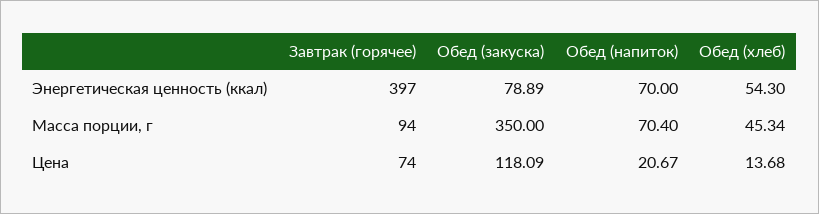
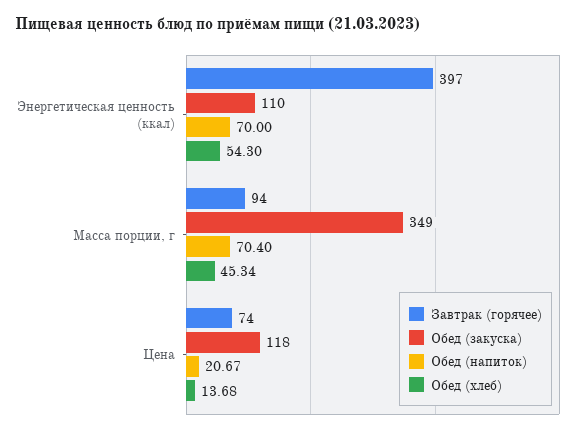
Обед (закуска), Энергетическая ценность (ккал): 78.89 -> 110
Обед (закуска), Масса порции, г: 350 -> 349
Обед (закуска), Цена: 118.09 -> 118

